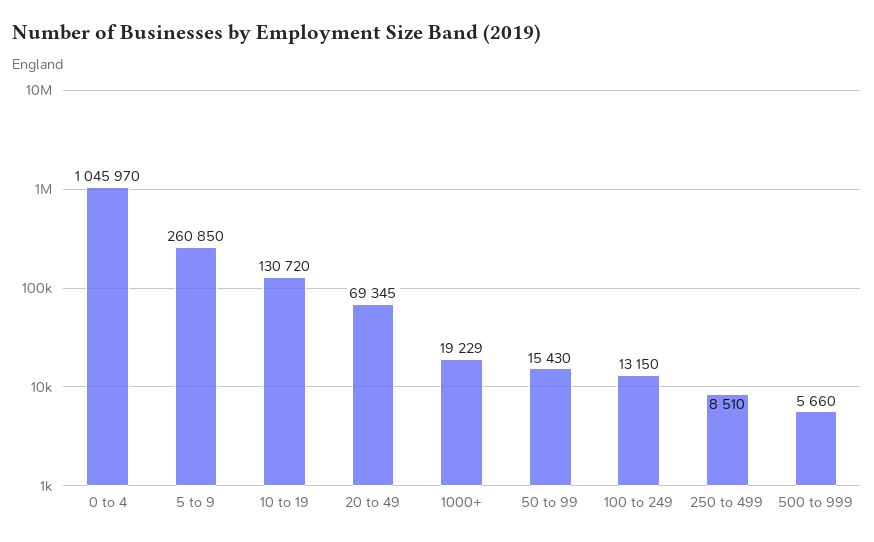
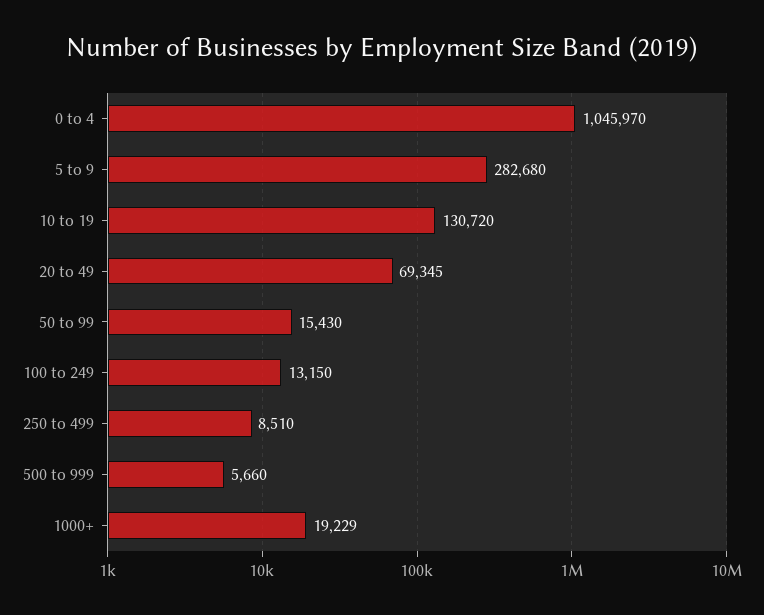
5 to 9: 260850 -> 282680

